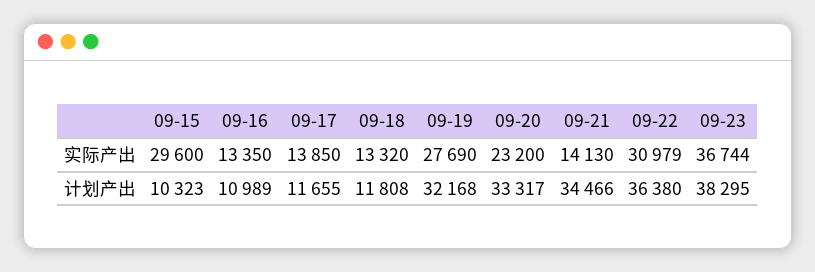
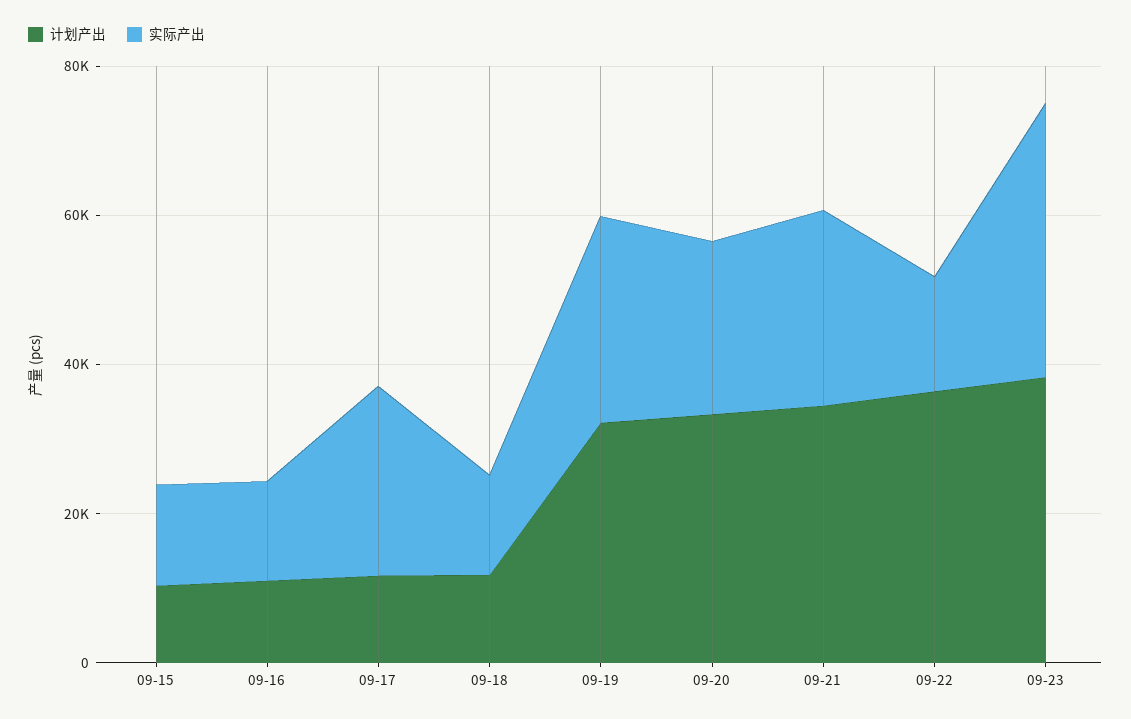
实际产出, 09-15: 29600 -> 15000
实际产出, 09-17: 13850 -> 25000
实际产出, 09-21: 14130 -> 25000
实际产出, 09-22: 30979 -> 15000

